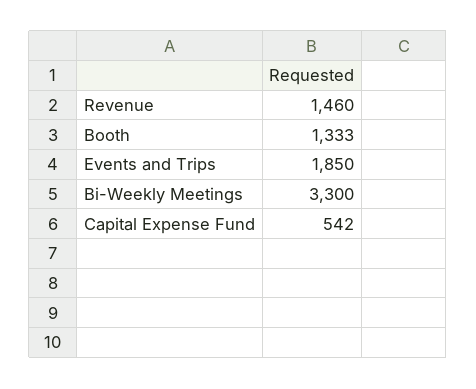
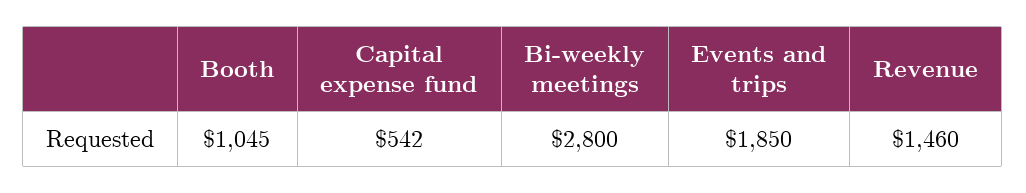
Booth: 1333 -> 1045
Bi-Weekly Meetings: 3300 -> 2800

